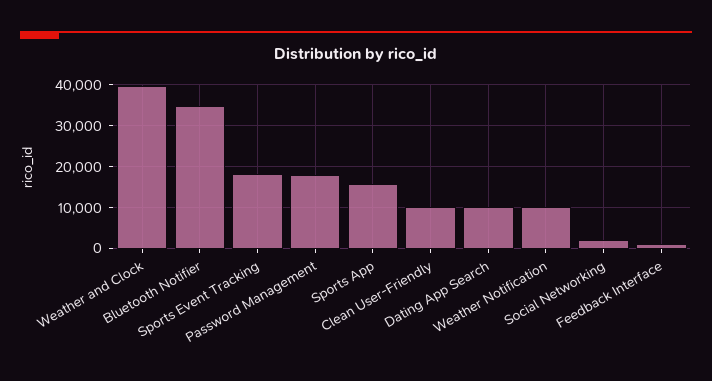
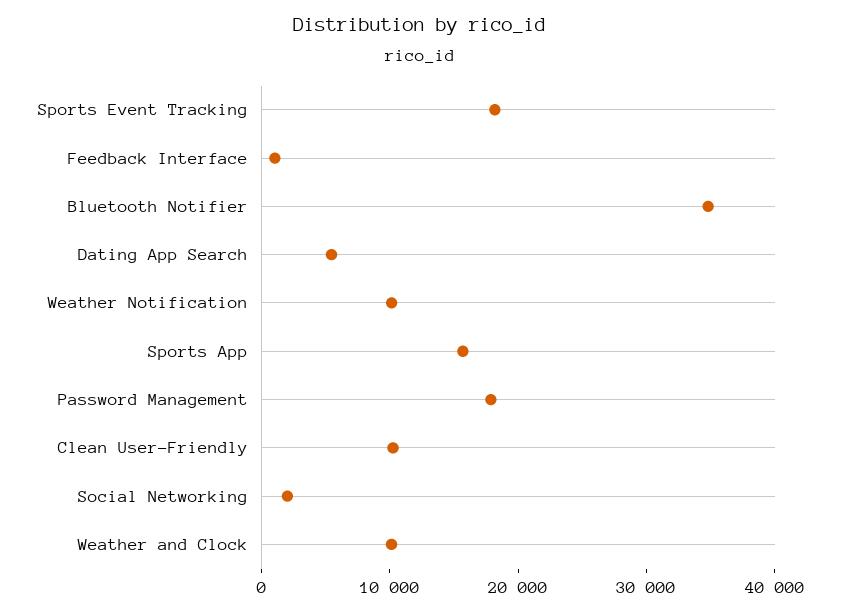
Weather and Clock: 40000 -> 10000
Dating App Search: 10000 -> 6000

